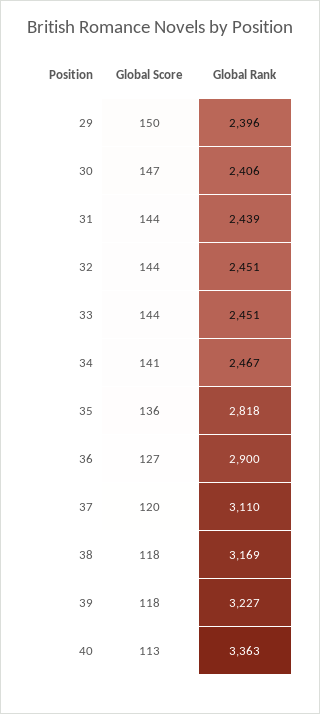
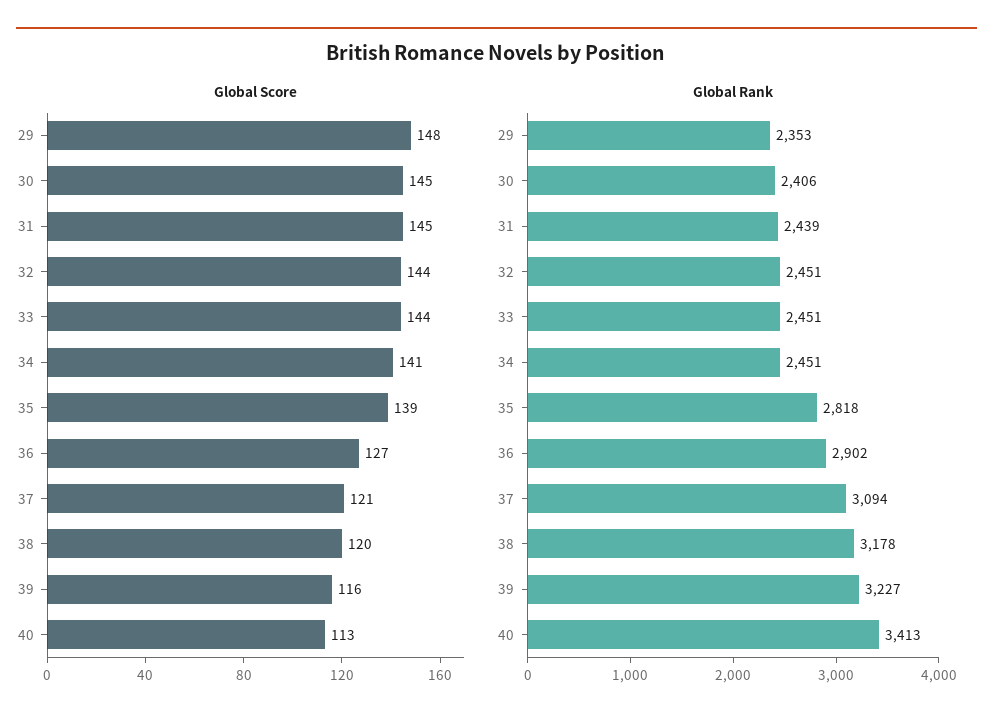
Global Score, 29: 150 -> 148
Global Rank, 29: 2396 -> 2353
Global Score, 30: 147 -> 145
Global Score, 31: 144 -> 145
Global Rank, 34: 2467 -> 2451
Global Score, 35: 136 -> 139
Global Rank, 36: 2900 -> 2902
Global Score, 37: 120 -> 121
Global Rank, 37: 3110 -> 3094
Global Score, 38: 118 -> 120
Global Rank, 38: 3169 -> 3178
Global Score, 39: 118 -> 116
Global Rank, 40: 3363 -> 3413

